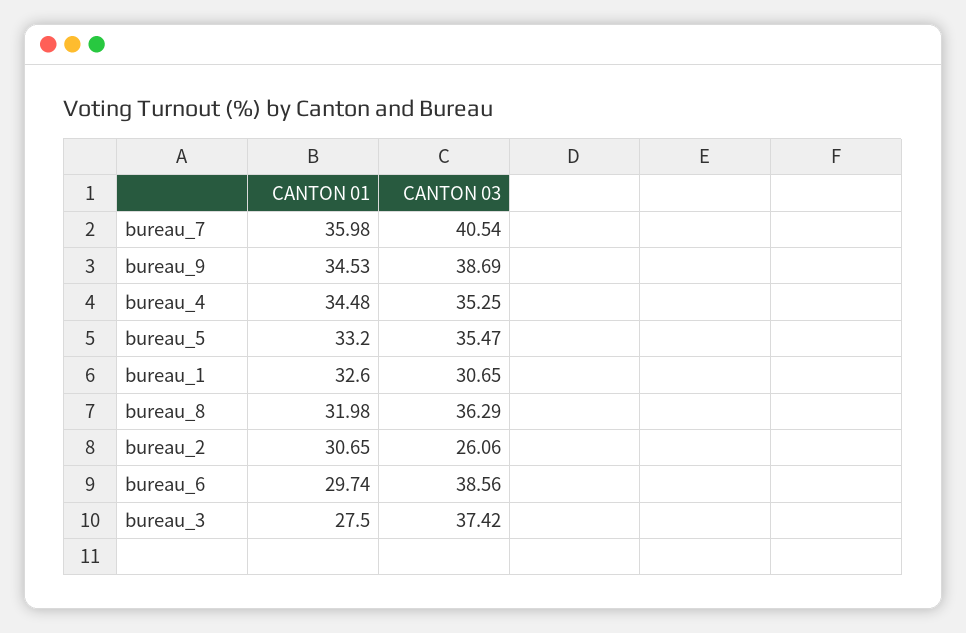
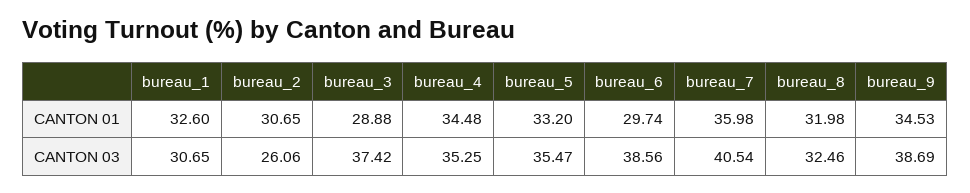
CANTON 03, bureau_8: 36.29 -> 32.46
CANTON 01, bureau_3: 27.5 -> 28.88

